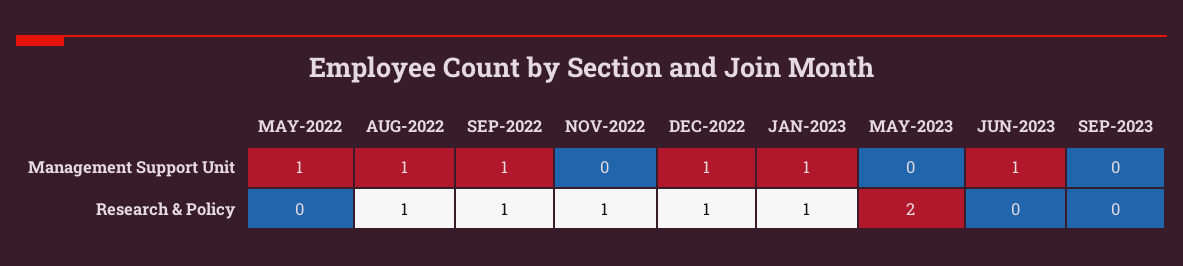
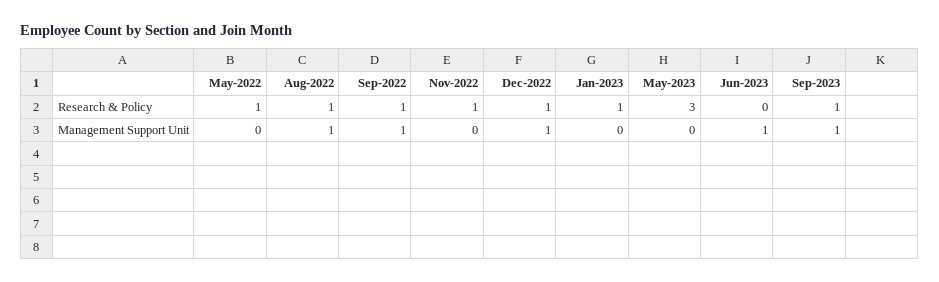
MAY-2022, Management Support Unit: 1 -> 0
JAN-2023, Management Support Unit: 1 -> 0
SEP-2023, Management Support Unit: 0 -> 1
MAY-2022, Research & Policy: 0 -> 1
MAY-2023, Research & Policy: 2 -> 3
SEP-2023, Research & Policy: 0 -> 1

